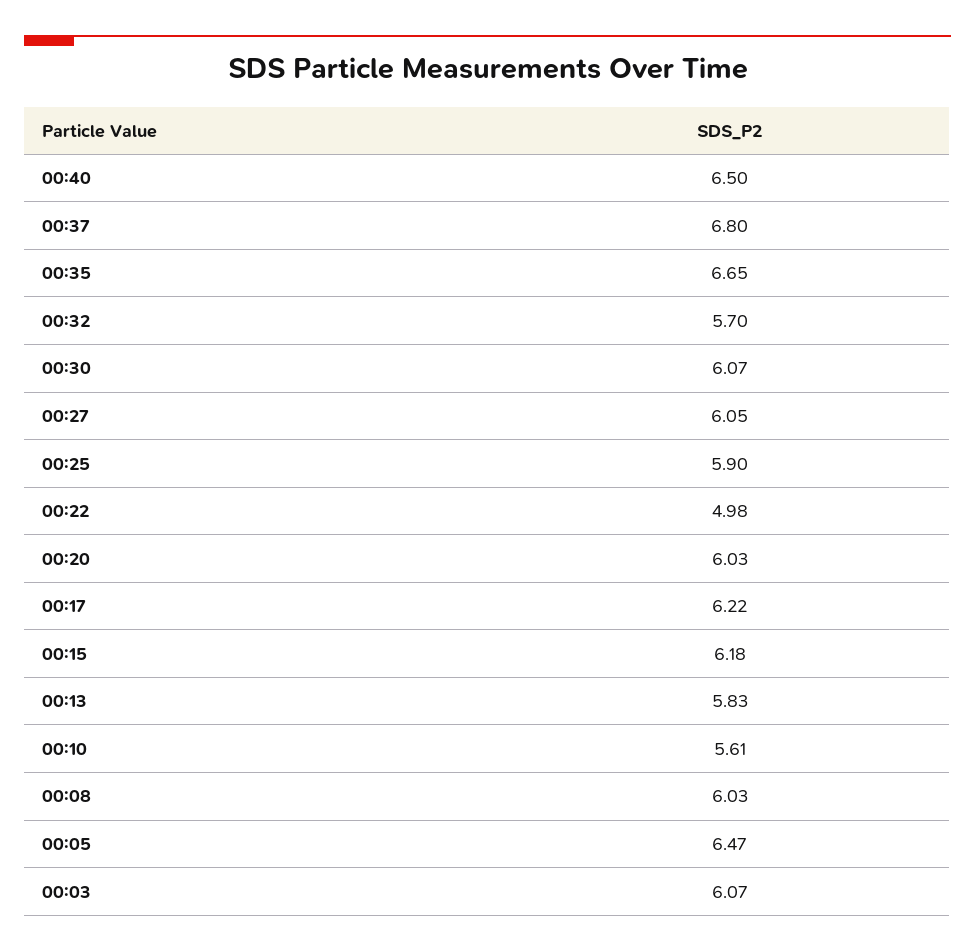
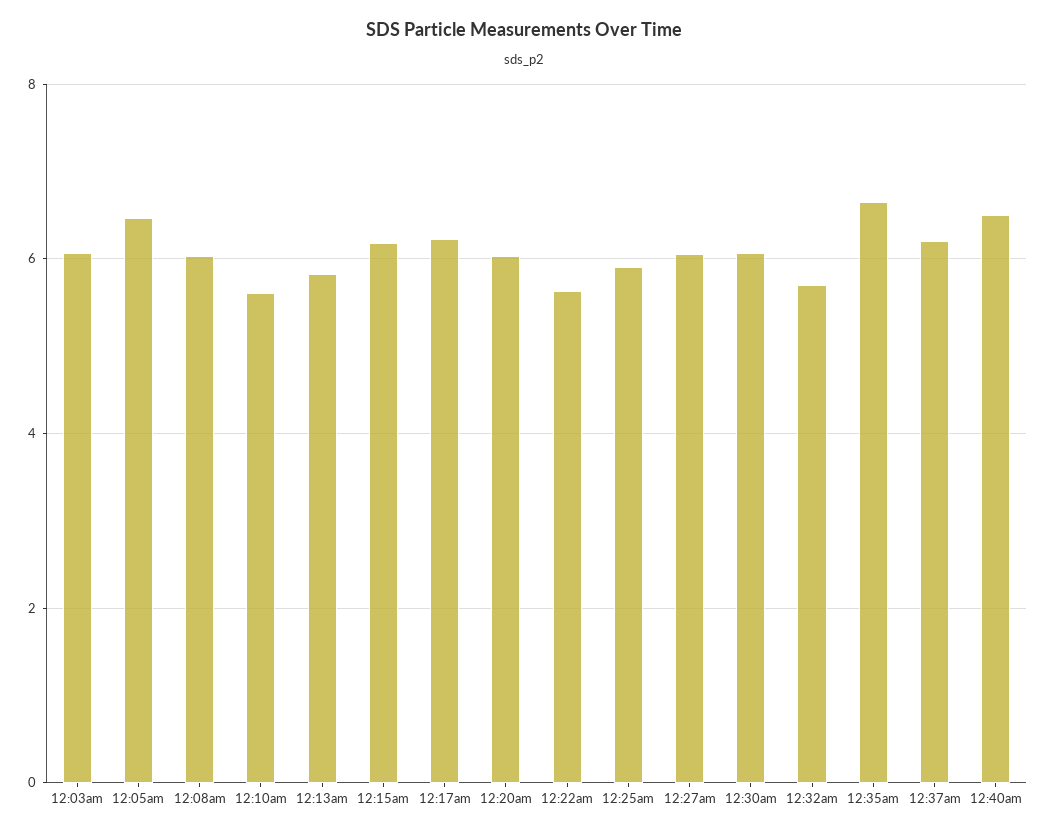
00:37: 6.8 -> 6.2
00:22: 4.98 -> 5.6

